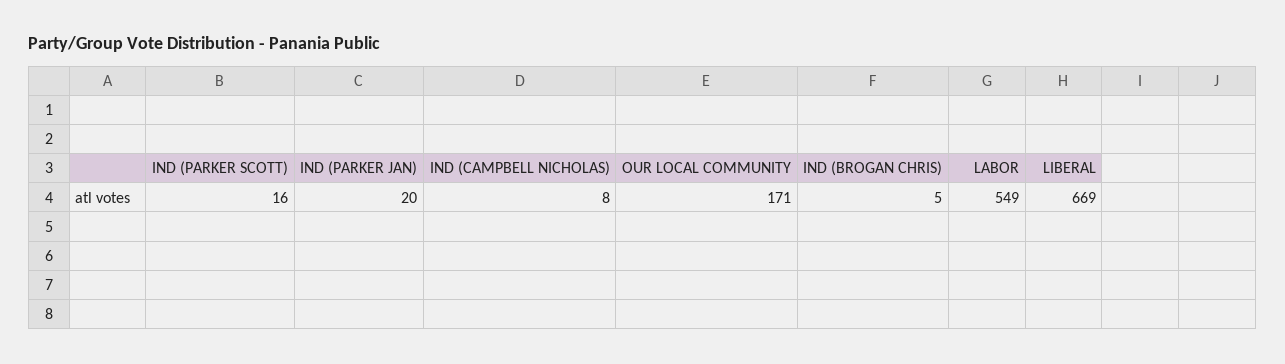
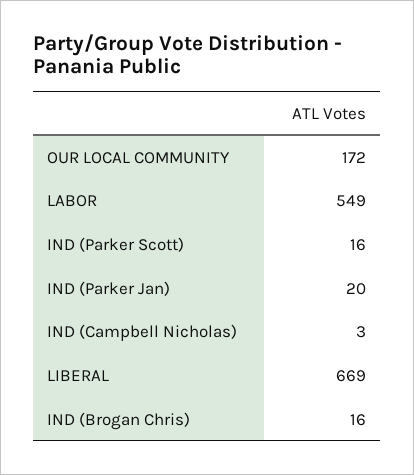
IND (CAMPBELL NICHOLAS): 8 -> 3
OUR LOCAL COMMUNITY: 171 -> 172
IND (BROGAN CHRIS): 5 -> 16

